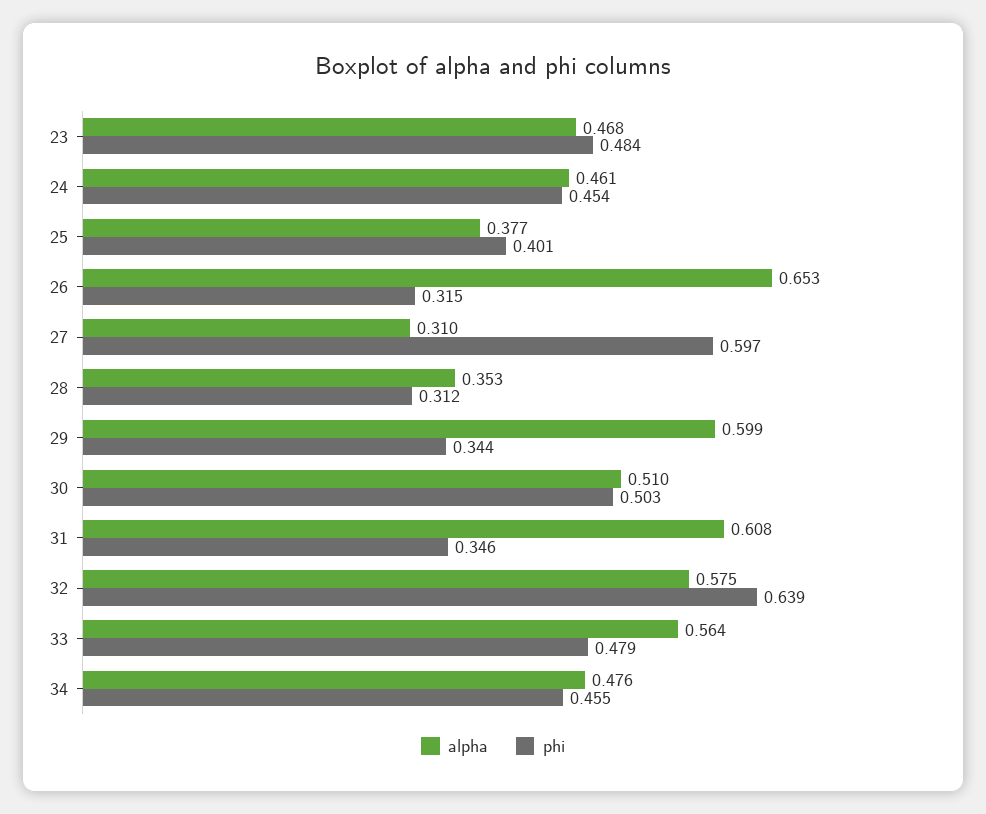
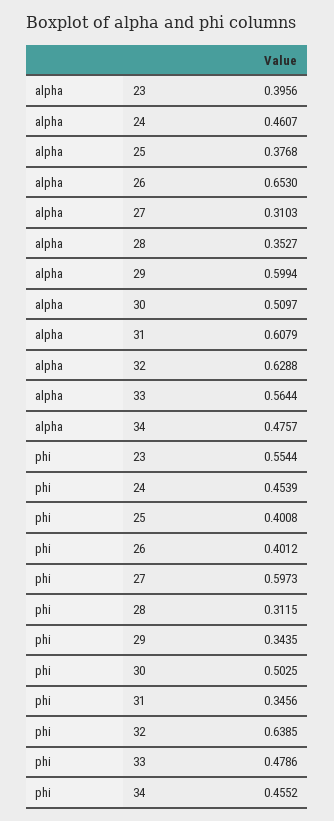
alpha, 23: 0.468 -> 0.3956
phi, 23: 0.484 -> 0.5544
phi, 26: 0.315 -> 0.4012
alpha, 32: 0.575 -> 0.6288

